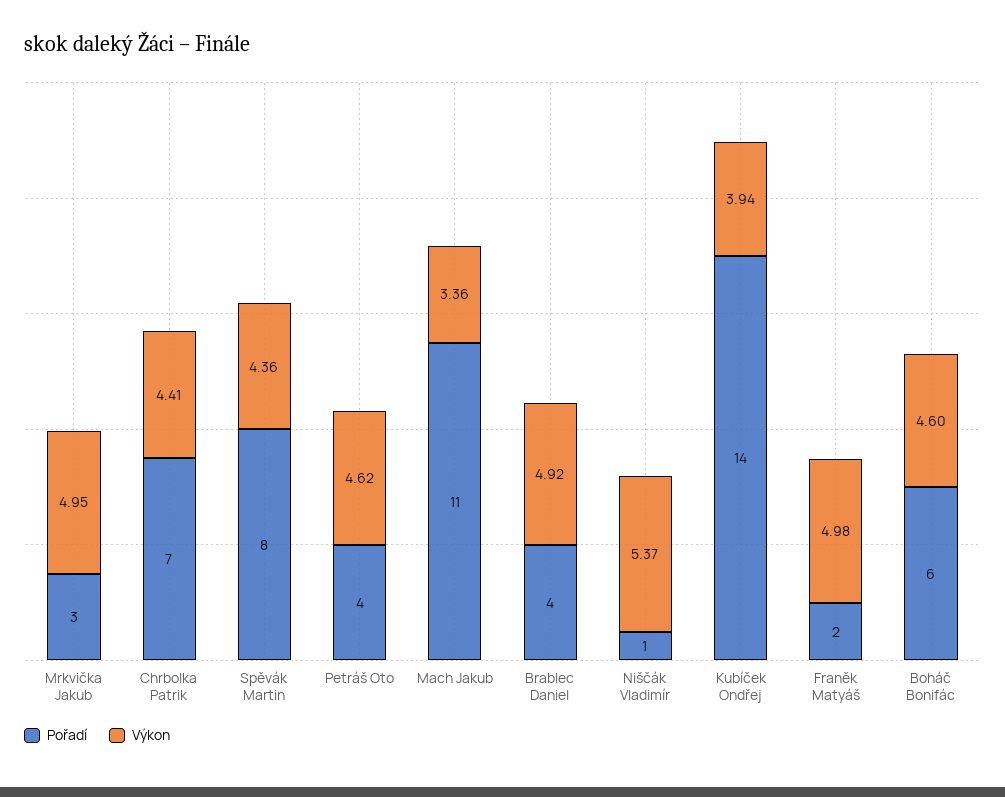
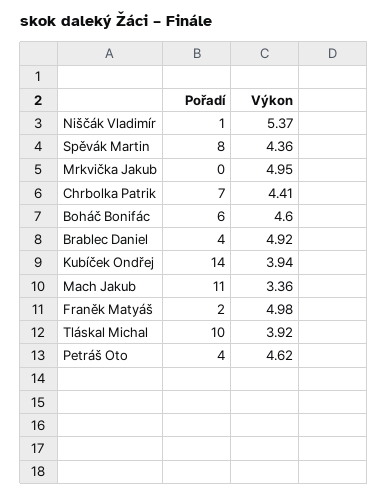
Pořadí, Mrkvička Jakub: 3 -> 0
Pořadí, Tláskal Michal: none -> 10
Výkon, Tláskal Michal: none -> 3.92

